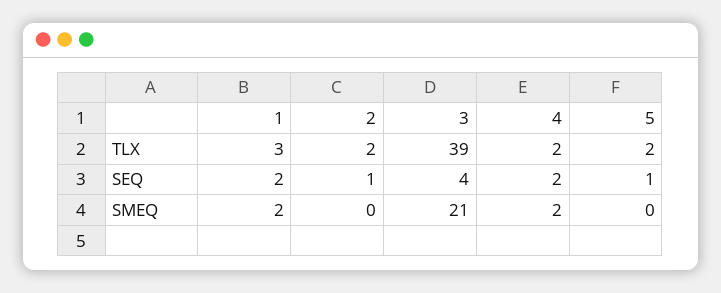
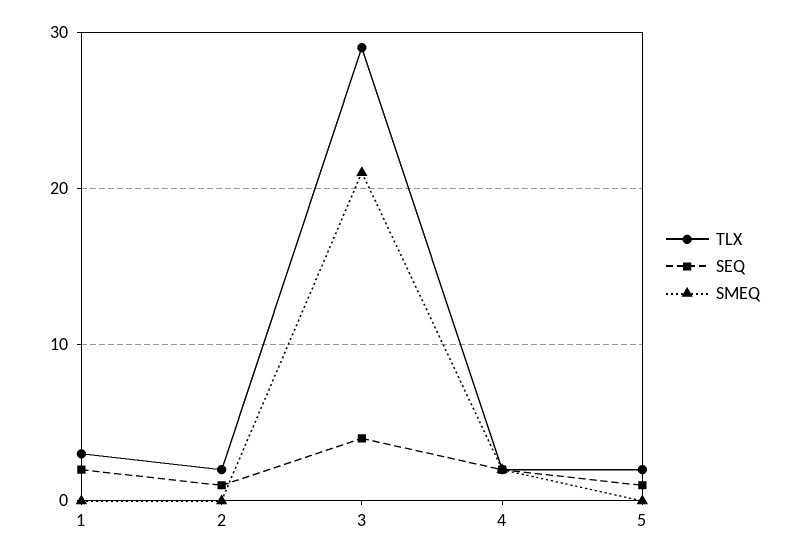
TLX, 3: 39 -> 29
SMEQ, 1: 2 -> 0

